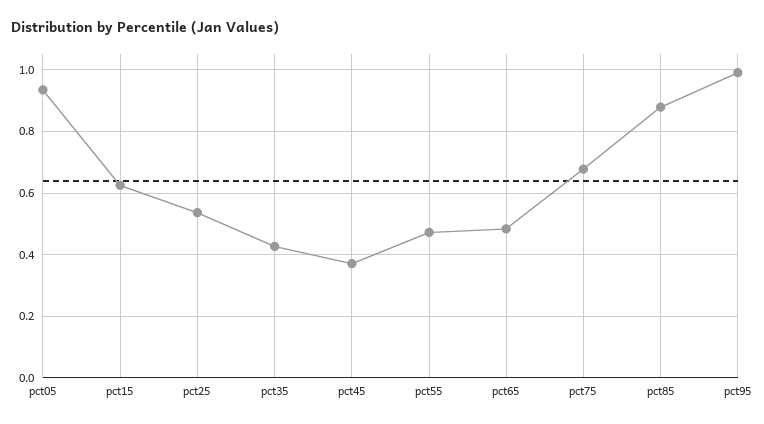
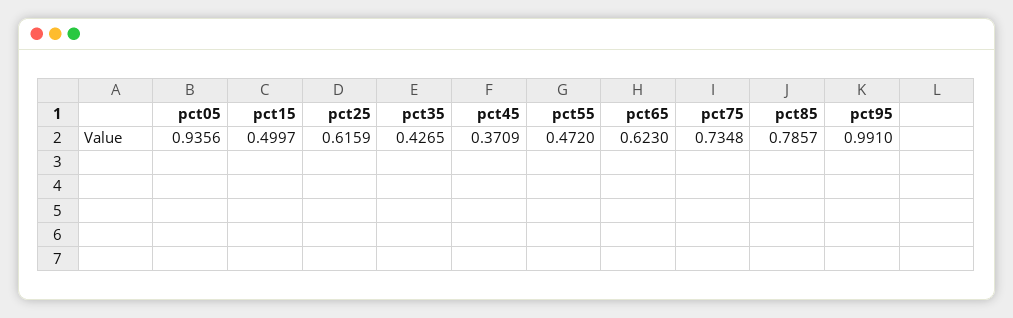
pct15: 0.62 -> 0.4997
pct25: 0.54 -> 0.6159
pct65: 0.48 -> 0.623
pct75: 0.68 -> 0.7348
pct85: 0.88 -> 0.7857

